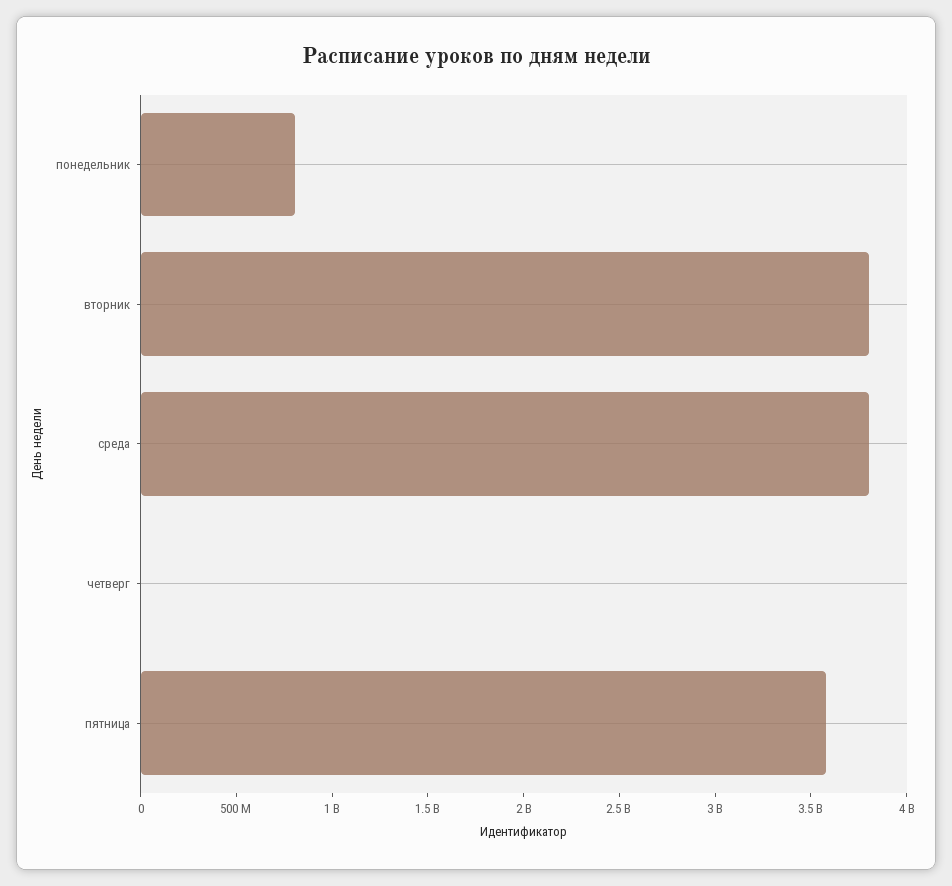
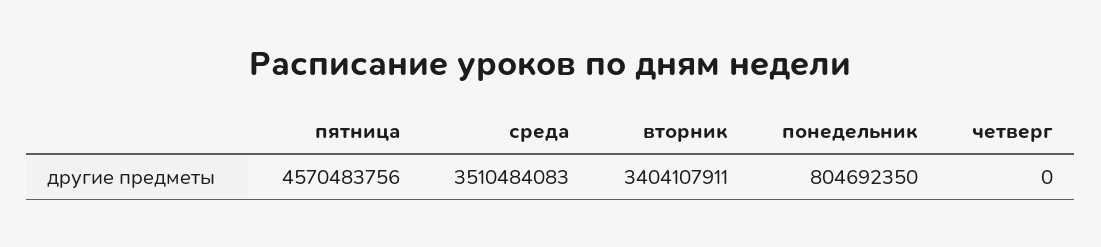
вторник: 3800000000 -> 3404107911
среда: 3800000000 -> 3510484083
пятница: 3600000000 -> 4570483756

